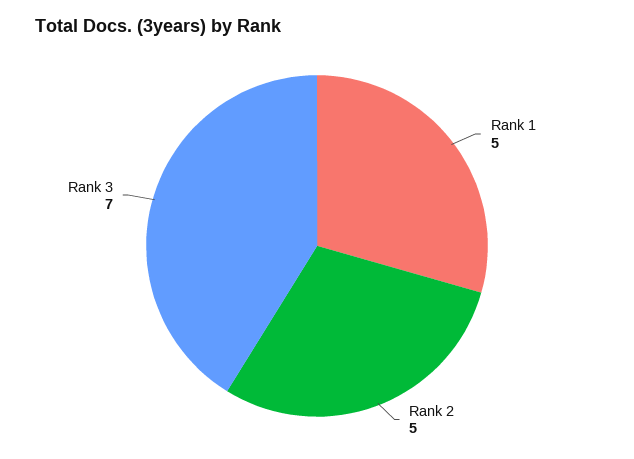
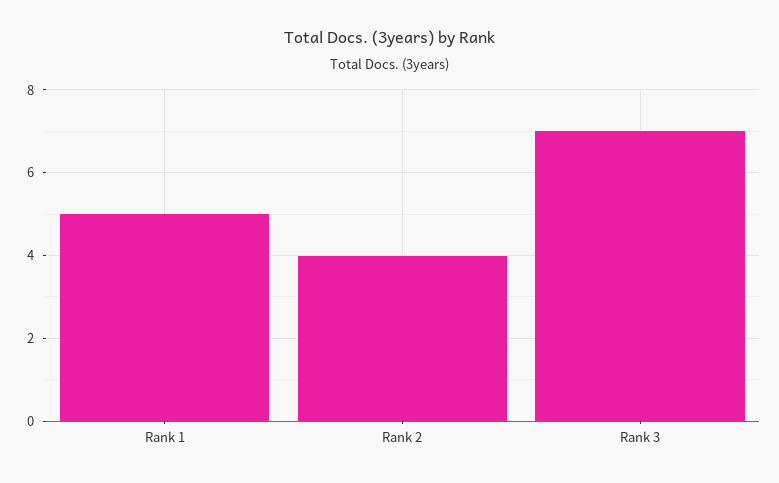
Rank 2: 5 -> 4

